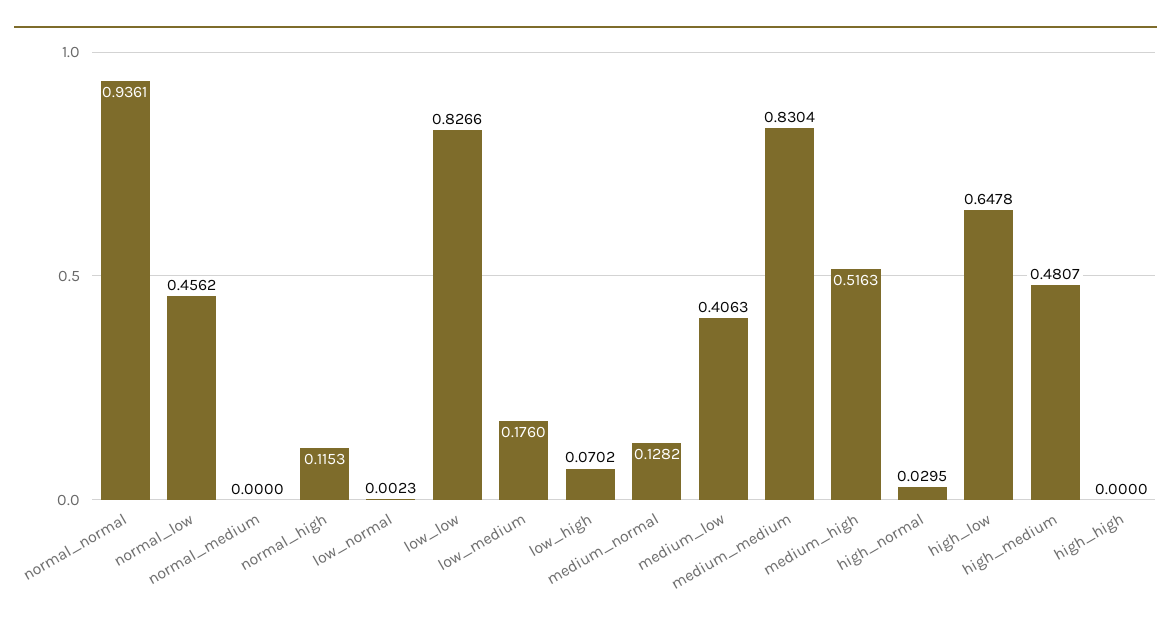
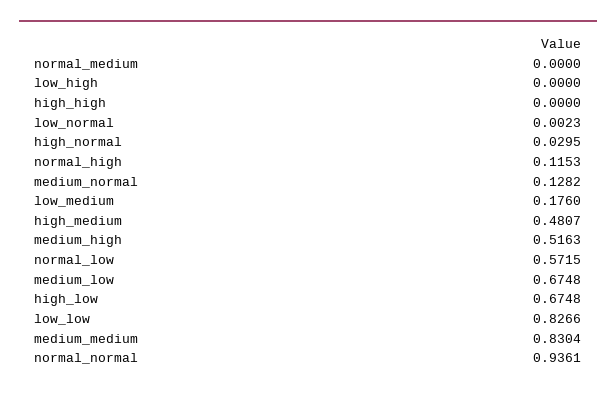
normal_low: 0.4562 -> 0.5715
low_high: 0.0702 -> 0
medium_low: 0.4063 -> 0.6748
high_low: 0.6478 -> 0.6748

